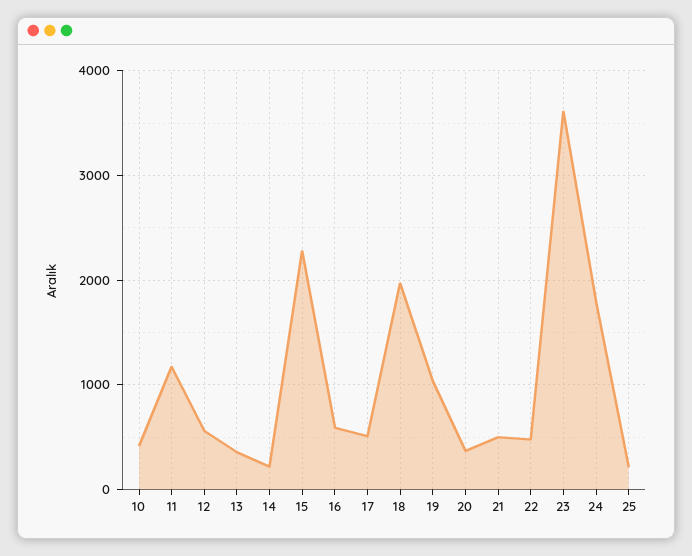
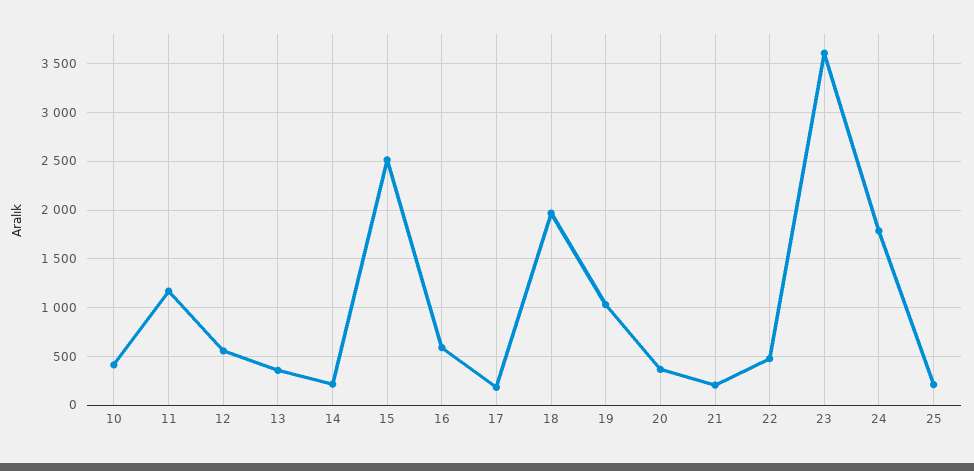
15: 2300 -> 2500
17: 500 -> 200
21: 500 -> 200

